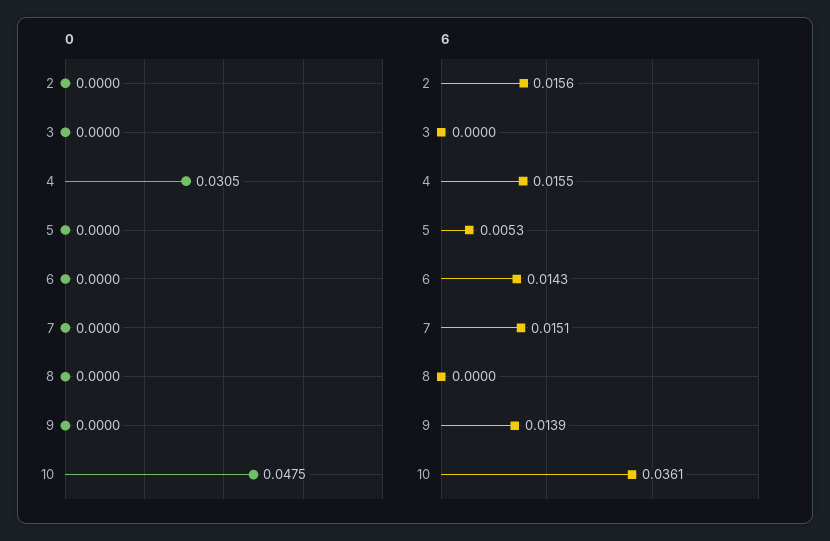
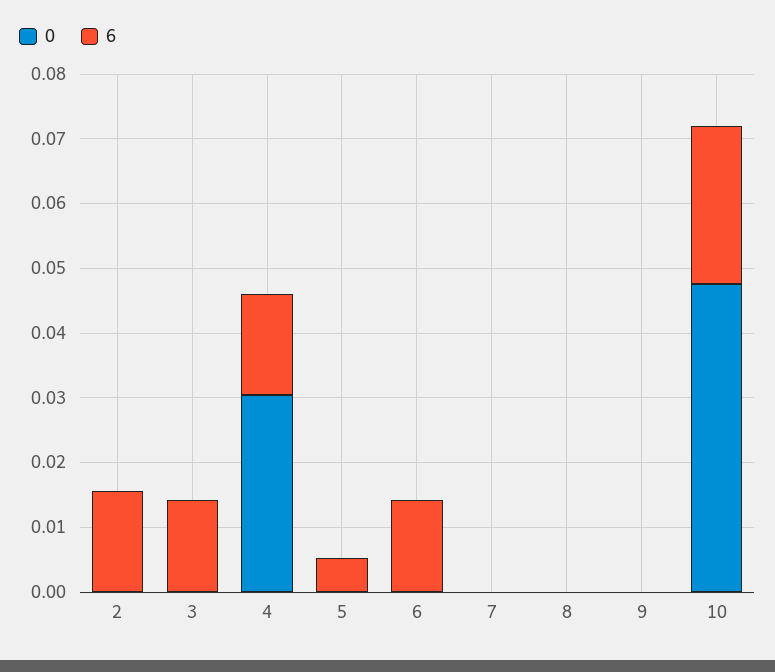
6, 3: 0 -> 0.014
6, 7: 0.0151 -> 0
6, 9: 0.0139 -> 0
6, 10: 0.0361 -> 0.024

